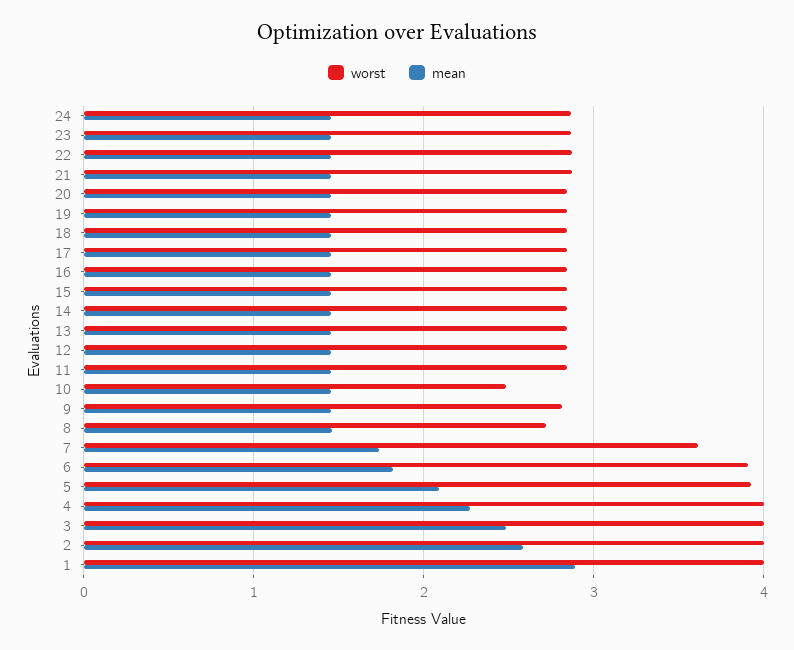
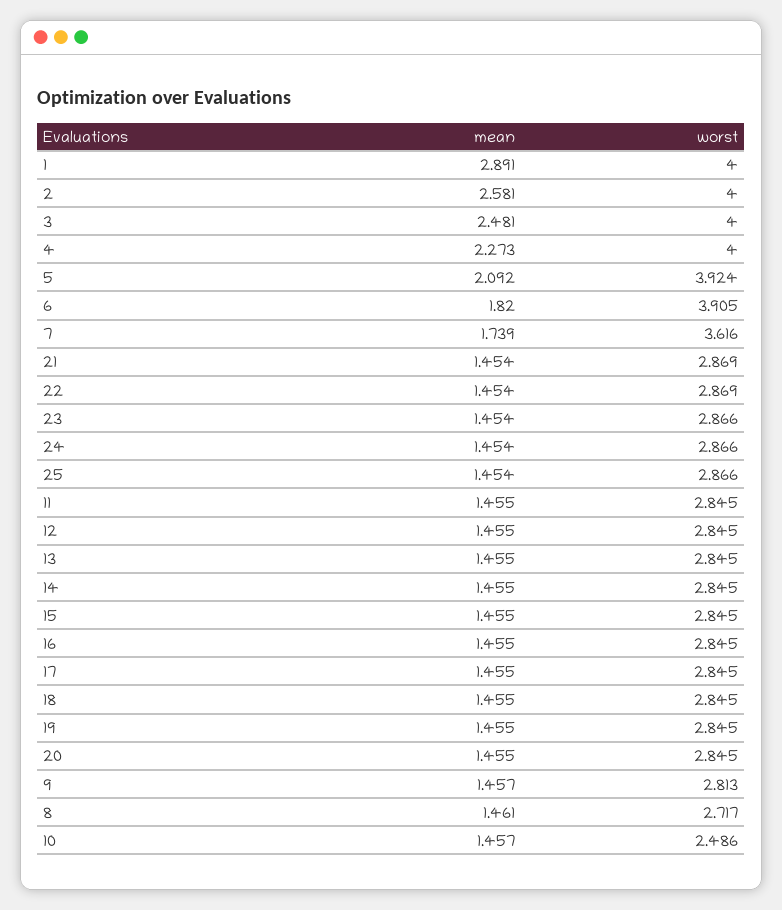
mean, 25: none -> 1.454
worst, 25: none -> 2.866

